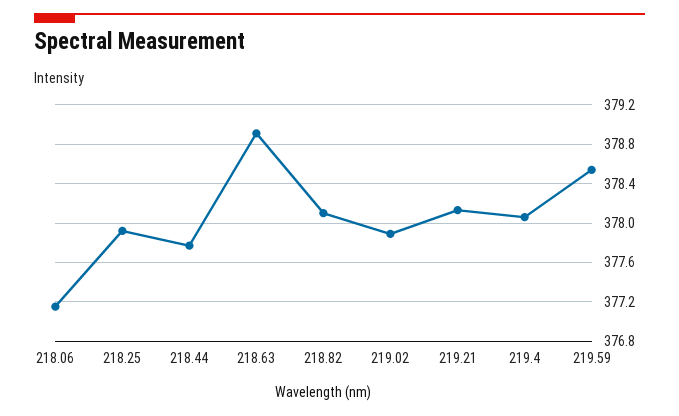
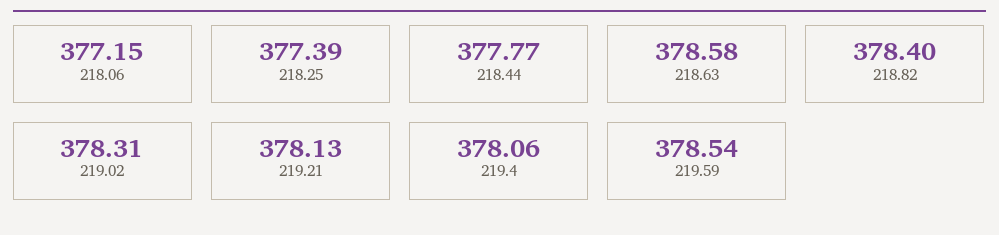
218.25: 377.9 -> 377.39
218.63: 378.9 -> 378.58
218.82: 378.1 -> 378.4
219.02: 377.9 -> 378.31

